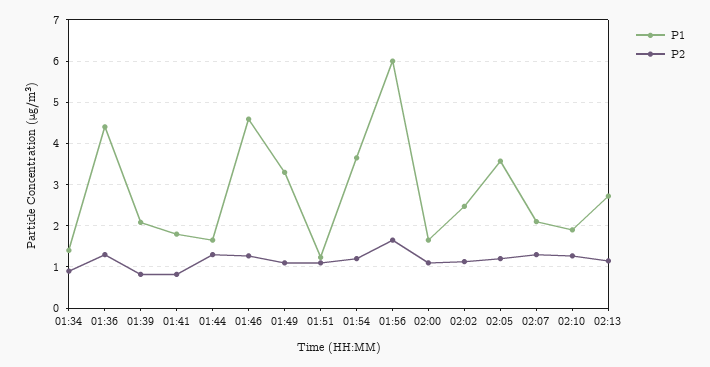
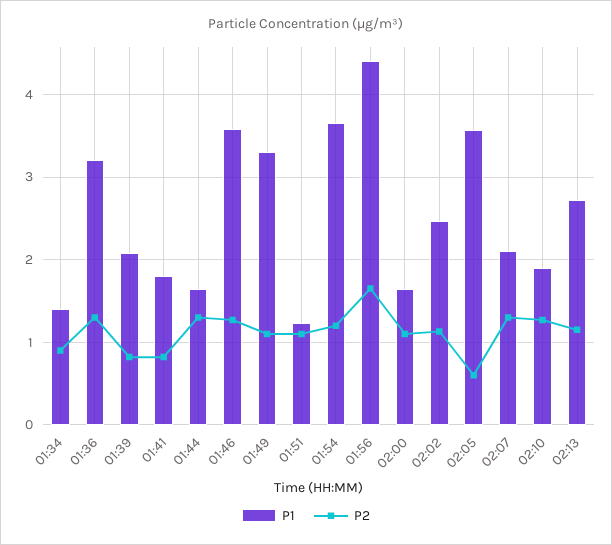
P1, 01:36: 4.4 -> 3.2
P1, 01:46: 4.6 -> 3.6
P1, 01:56: 6 -> 4.4
P2, 02:05: 1.2 -> 0.6

